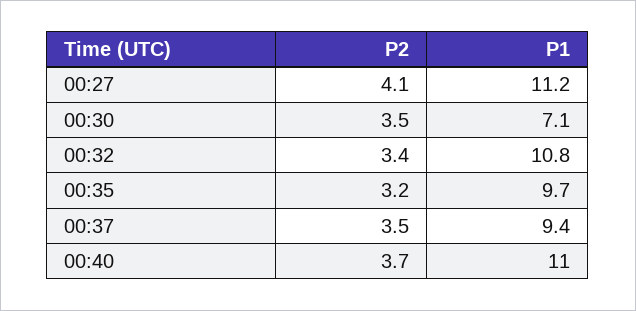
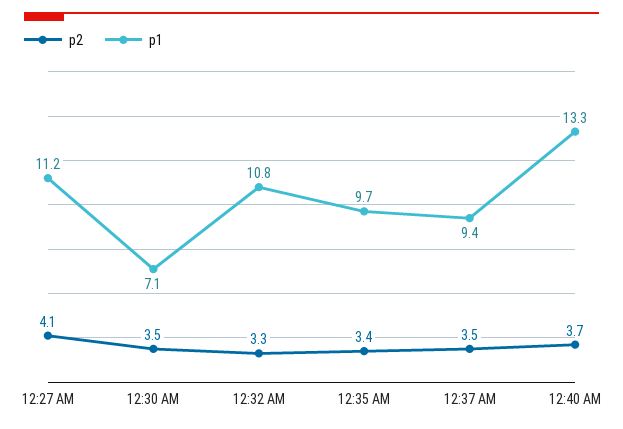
P2, 00:32: 3.4 -> 3.3
P2, 00:35: 3.2 -> 3.4
P1, 00:40: 11 -> 13.3

